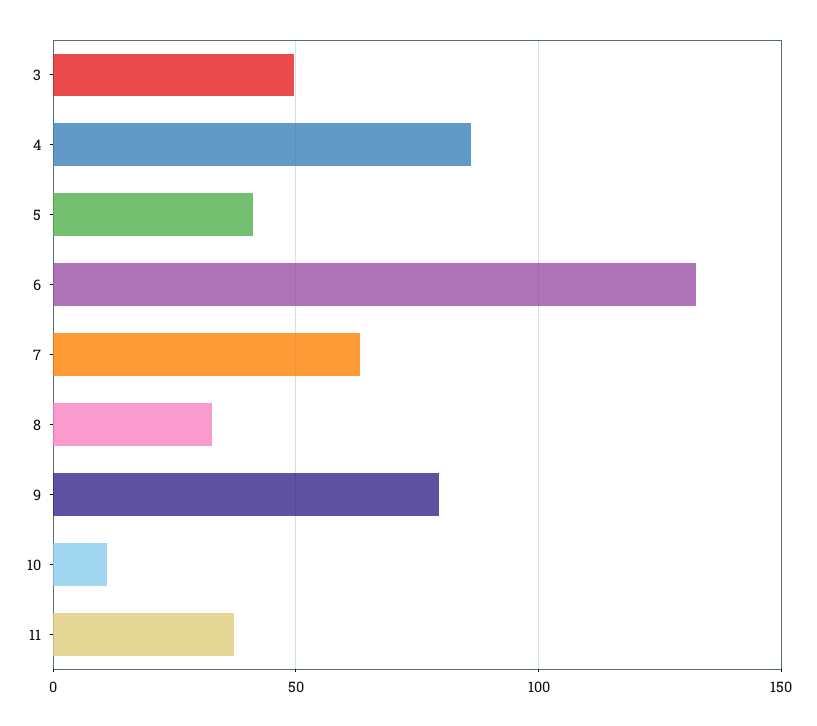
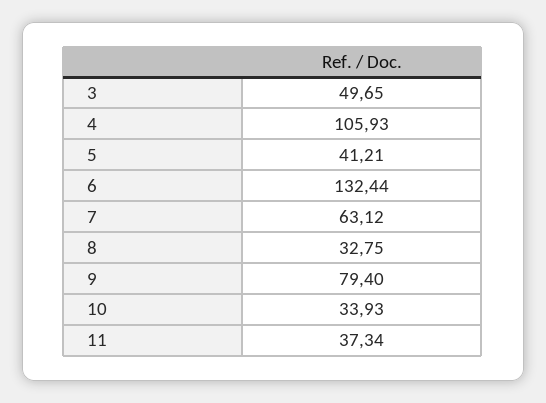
4: 85 -> 105.93
10: 10 -> 33.93

